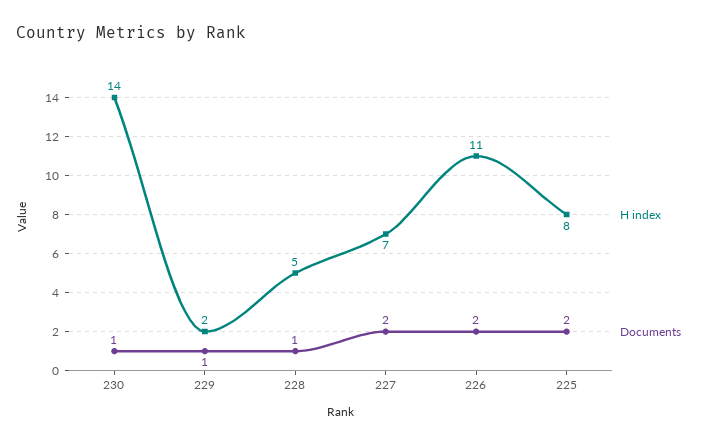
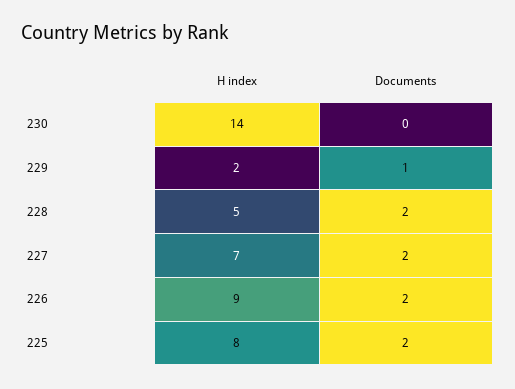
Documents, 230: 1 -> 0
Documents, 228: 1 -> 2
H index, 226: 11 -> 9

